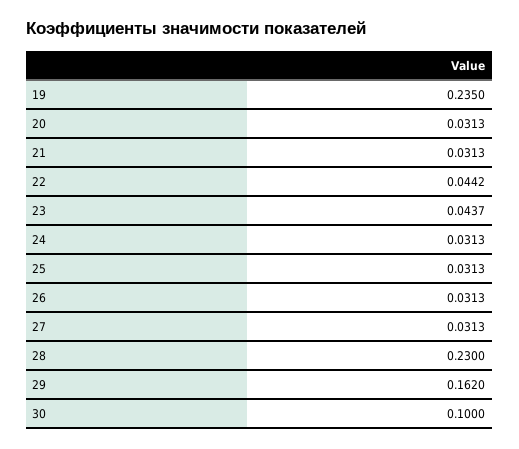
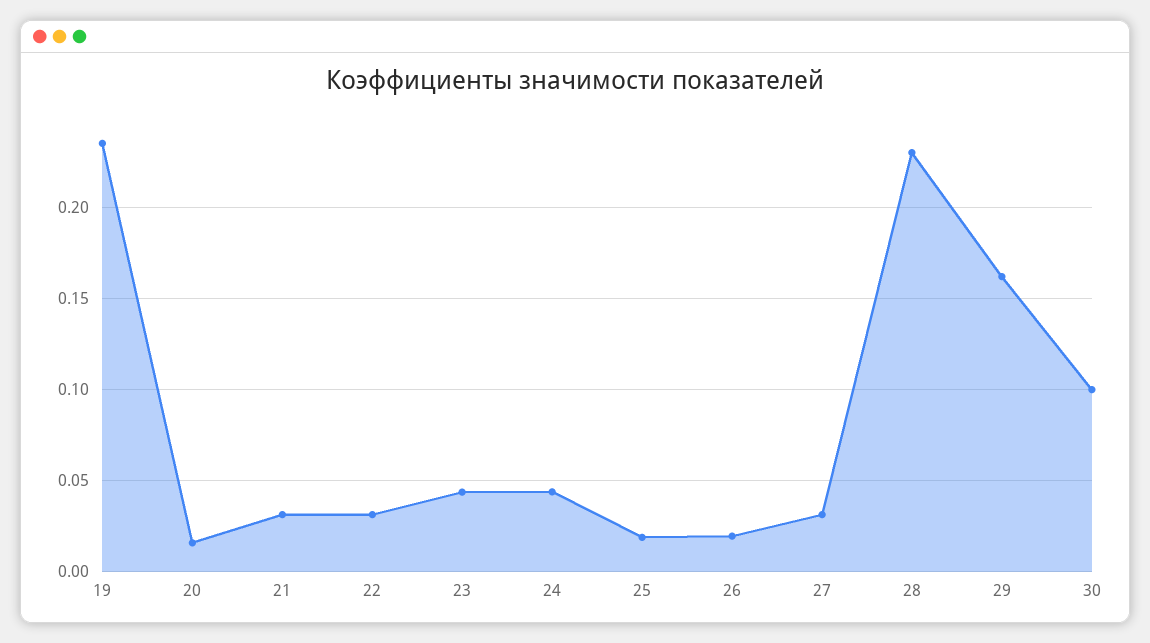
20: 0.0313 -> 0.015
22: 0.0442 -> 0.03
24: 0.0313 -> 0.045
25: 0.0313 -> 0.02
26: 0.0313 -> 0.02

